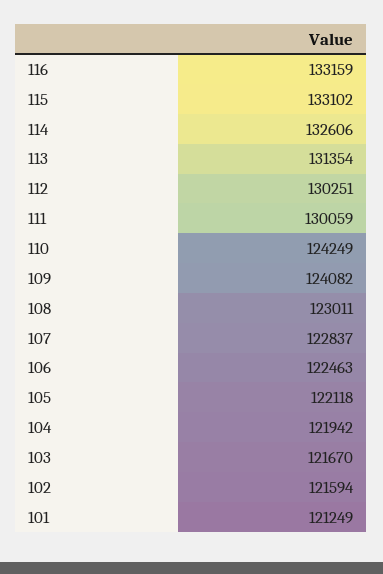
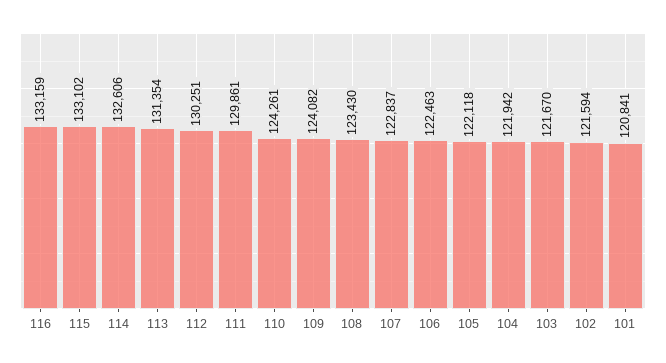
111: 130059 -> 129861
110: 124249 -> 124261
108: 123011 -> 123430
101: 121249 -> 120841

